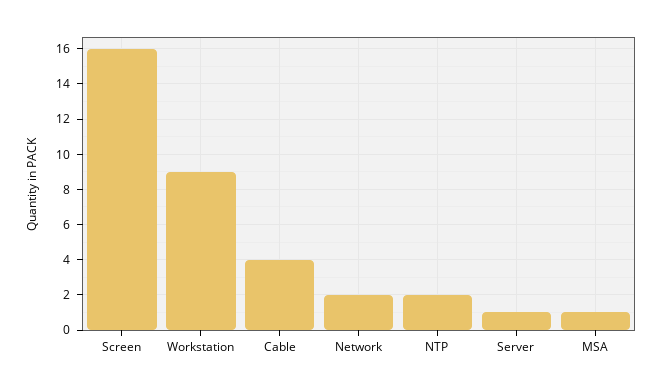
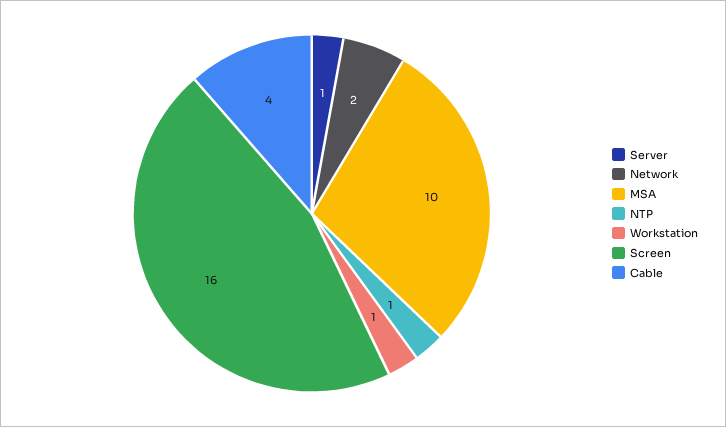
Workstation: 9 -> 1
NTP: 2 -> 1
MSA: 1 -> 10

